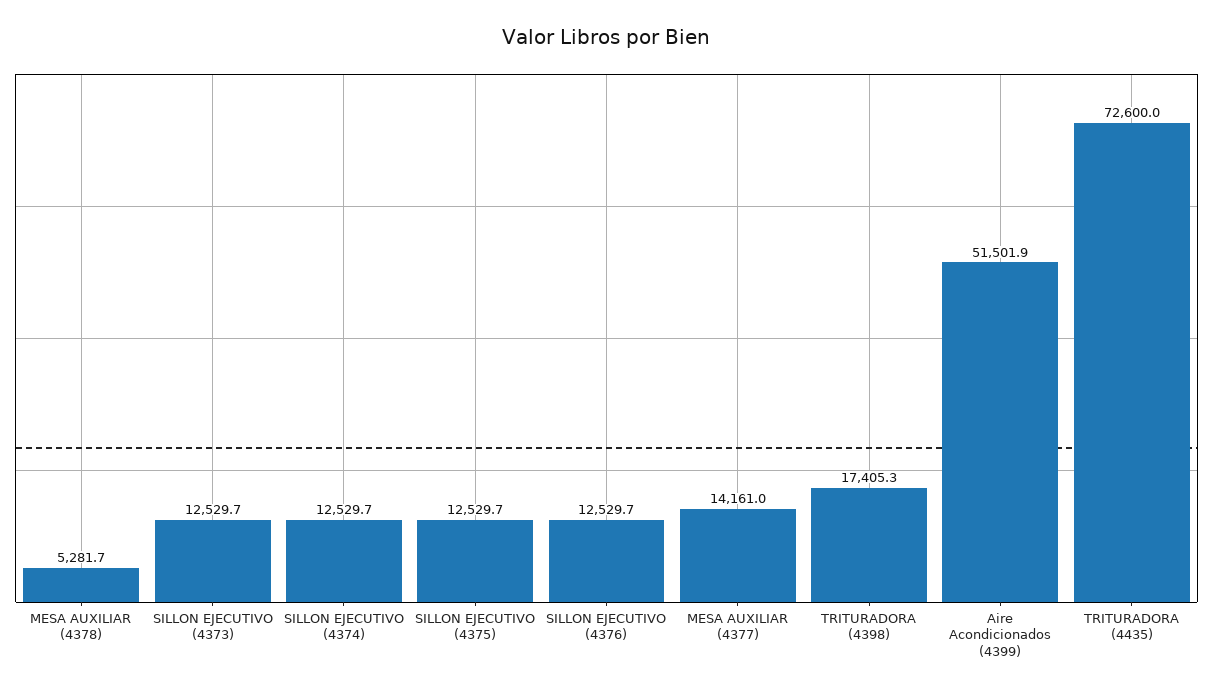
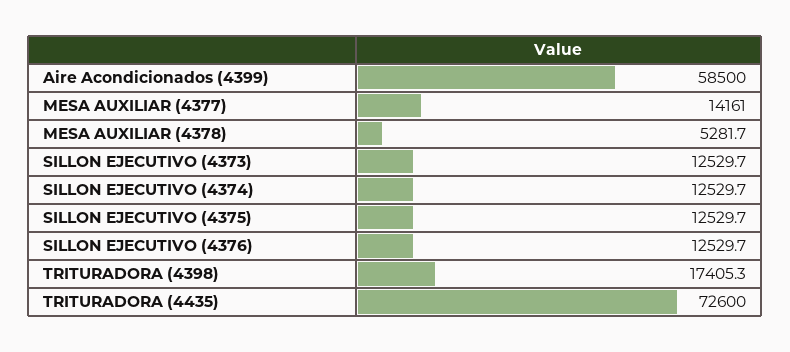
Aire Acondicionados (4399): 51501.9 -> 58500

